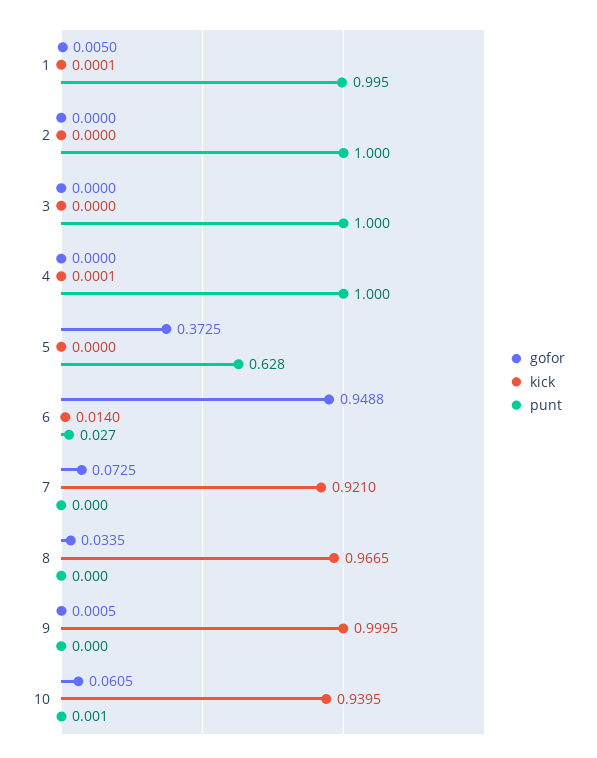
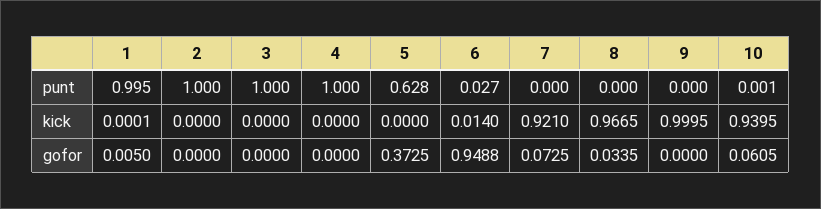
kick, 4: 0.0001 -> 0
gofor, 9: 0.0005 -> 0

